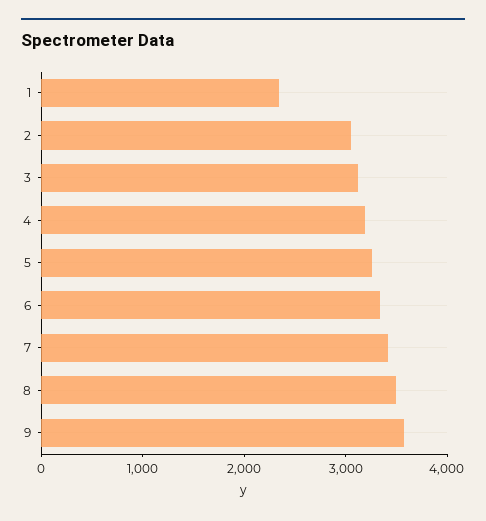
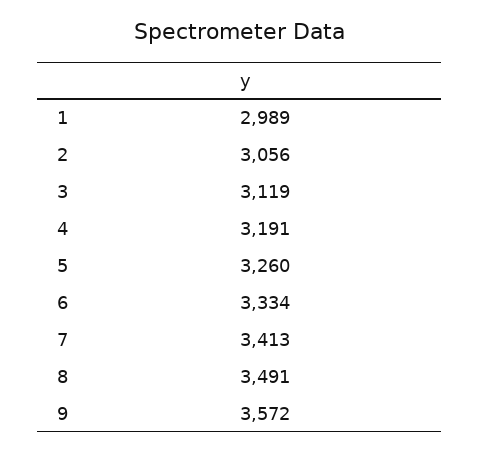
1: 2400 -> 2989

